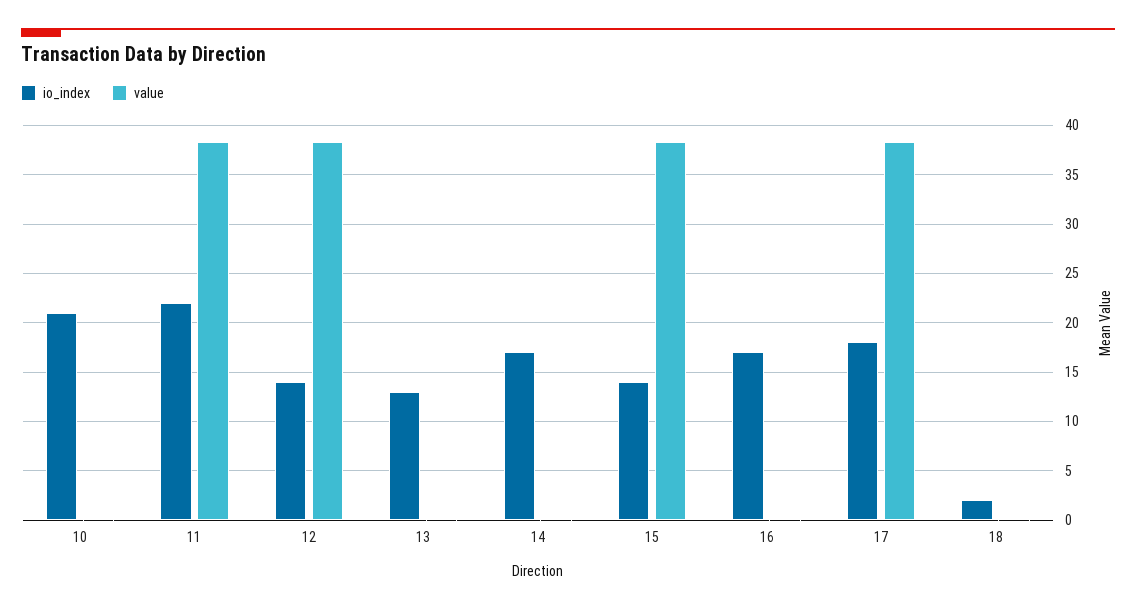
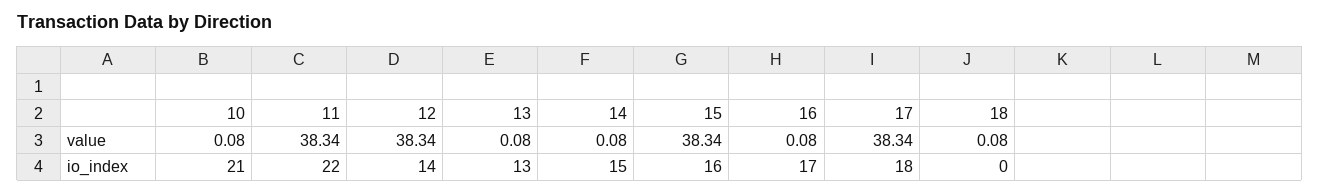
io_index, 14: 17 -> 15
io_index, 15: 14 -> 16
io_index, 18: 2 -> 0

